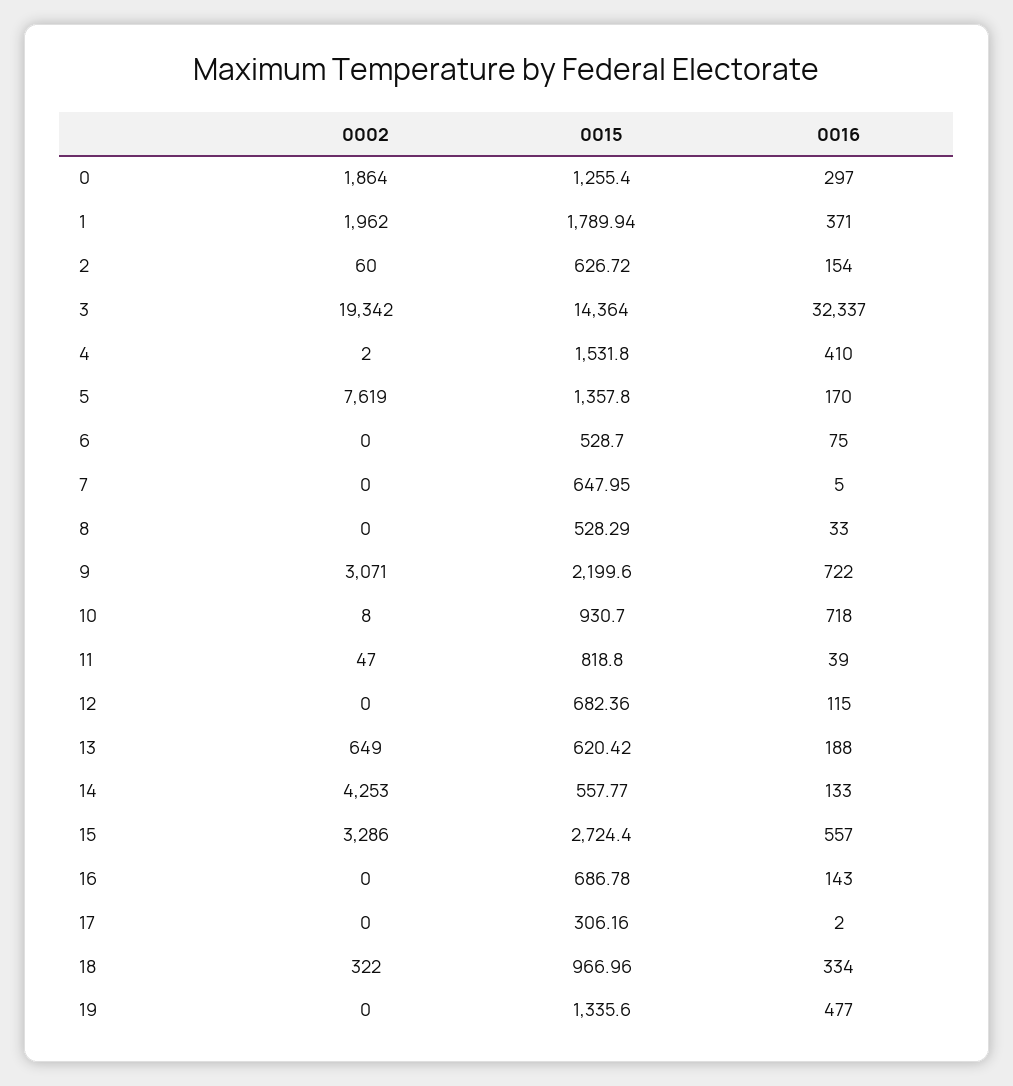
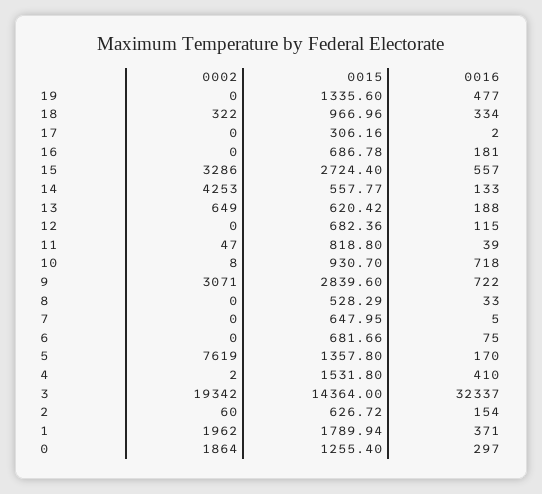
0015, 6: 528.7 -> 681.66
0015, 9: 2199.6 -> 2839.6
0016, 16: 143 -> 181

